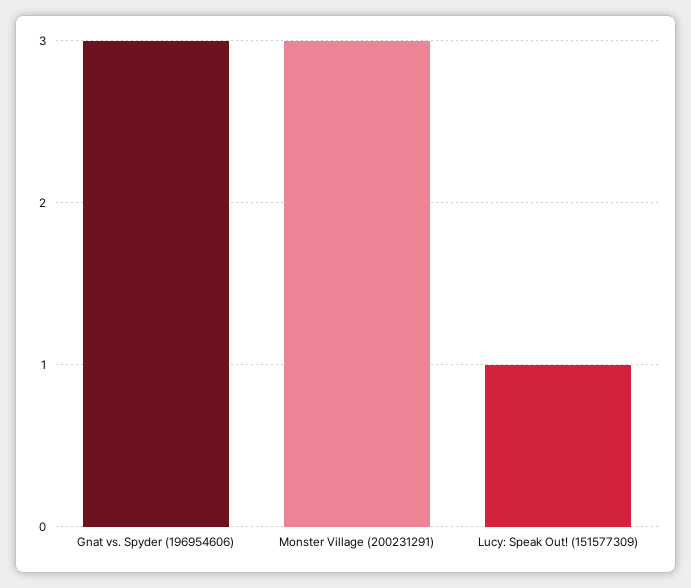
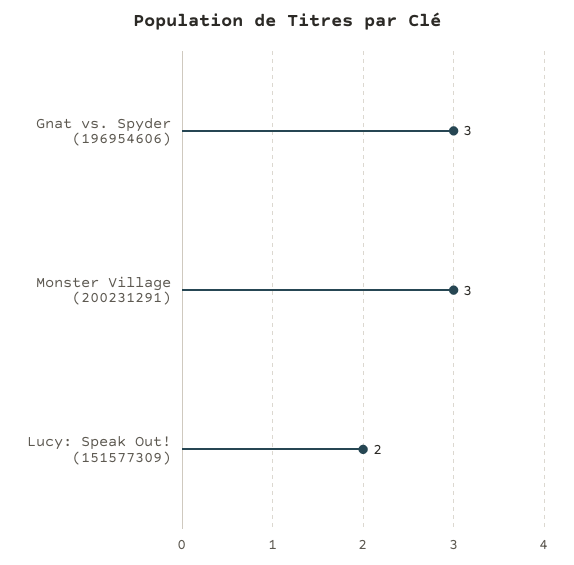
Lucy: Speak Out! (151577309): 1 -> 2

